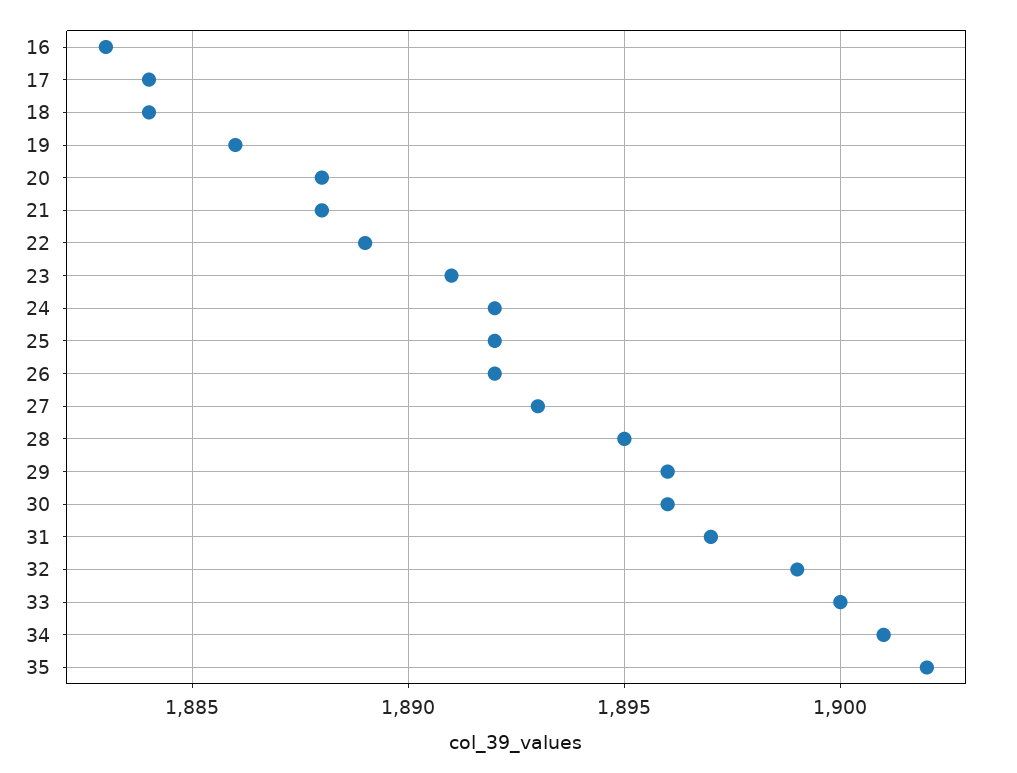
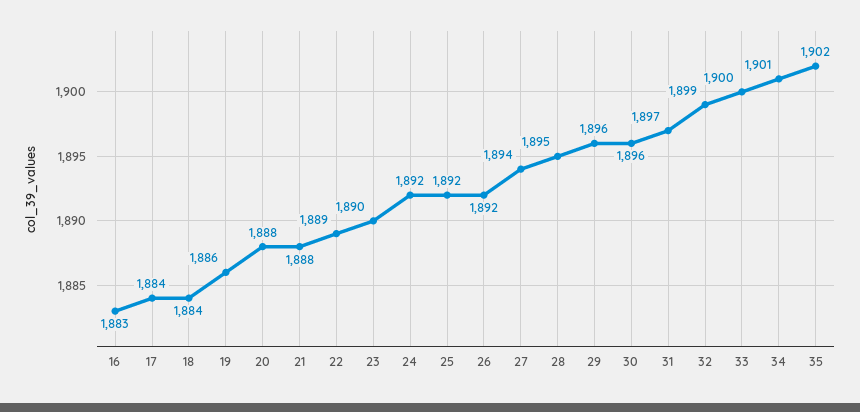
23: 1891 -> 1890
27: 1893 -> 1894

